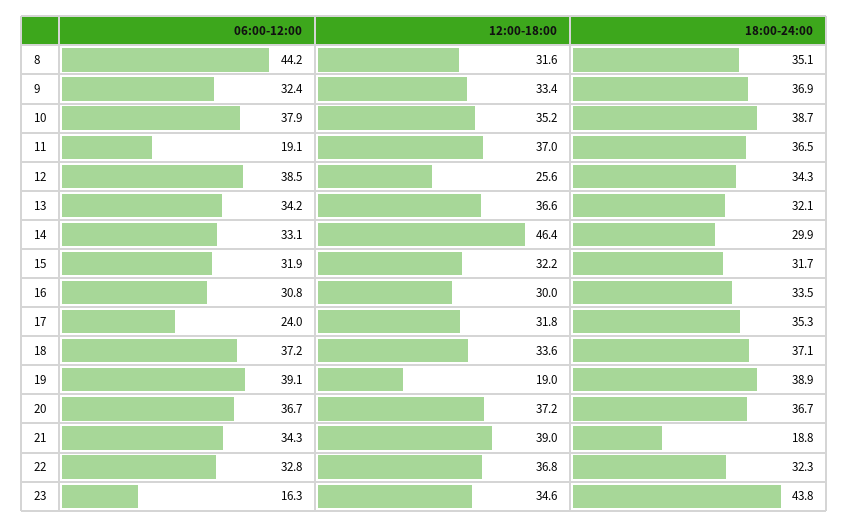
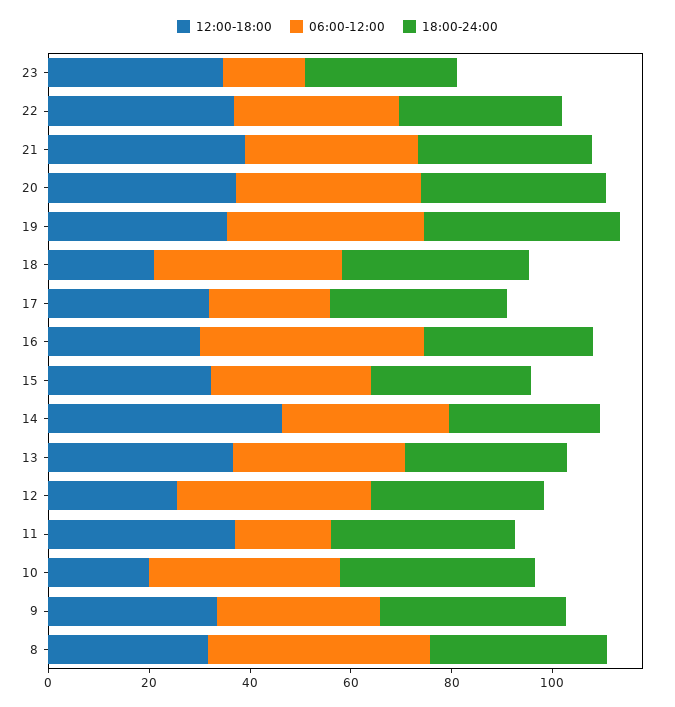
12:00-18:00, 10: 35.2 -> 20
06:00-12:00, 16: 30.8 -> 45
12:00-18:00, 18: 33.6 -> 20
12:00-18:00, 19: 19 -> 35
18:00-24:00, 21: 18.8 -> 35
18:00-24:00, 23: 43.8 -> 30

